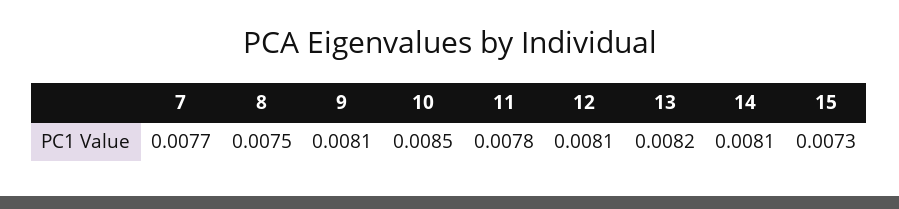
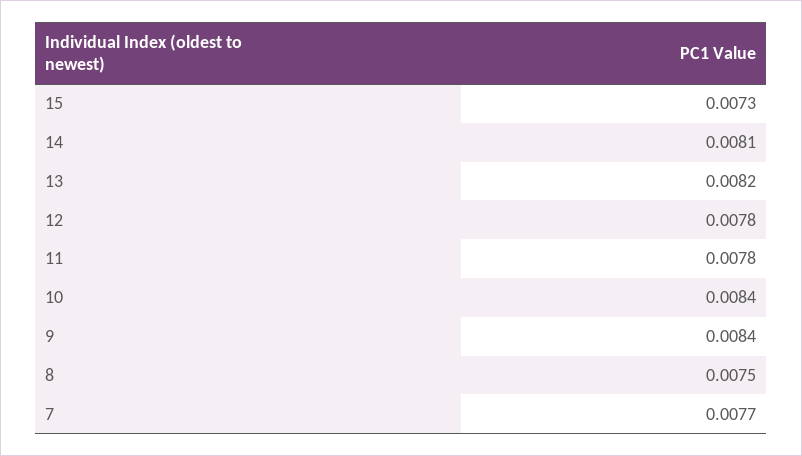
9: 0.0081 -> 0.0084
10: 0.0085 -> 0.0084
12: 0.0081 -> 0.0078

